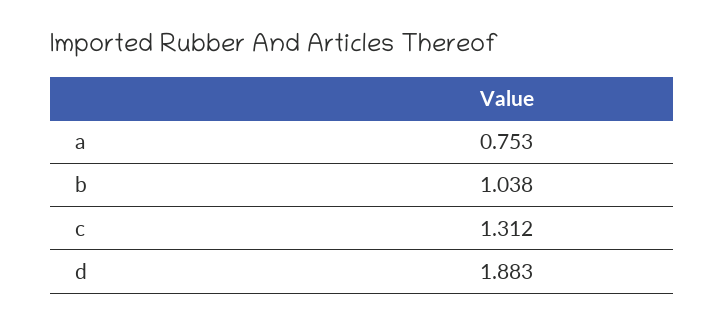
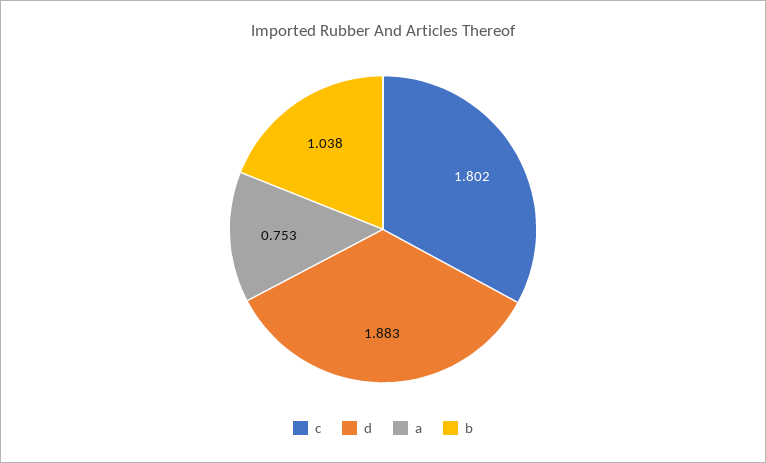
c: 1.312 -> 1.802

